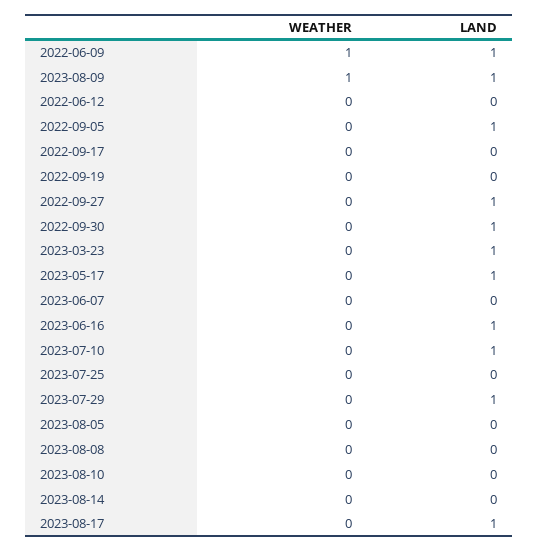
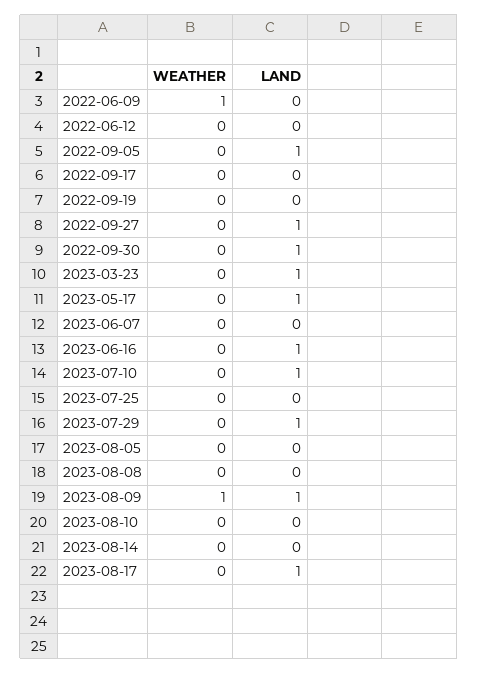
LAND, 2022-06-09: 1 -> 0

